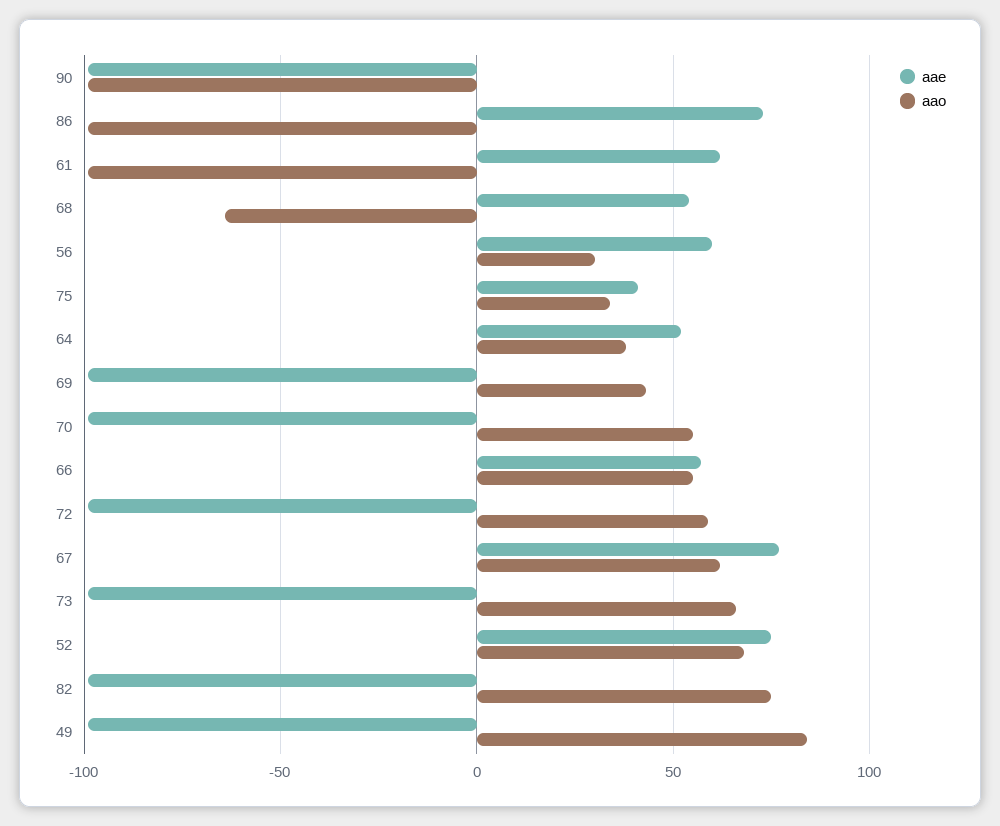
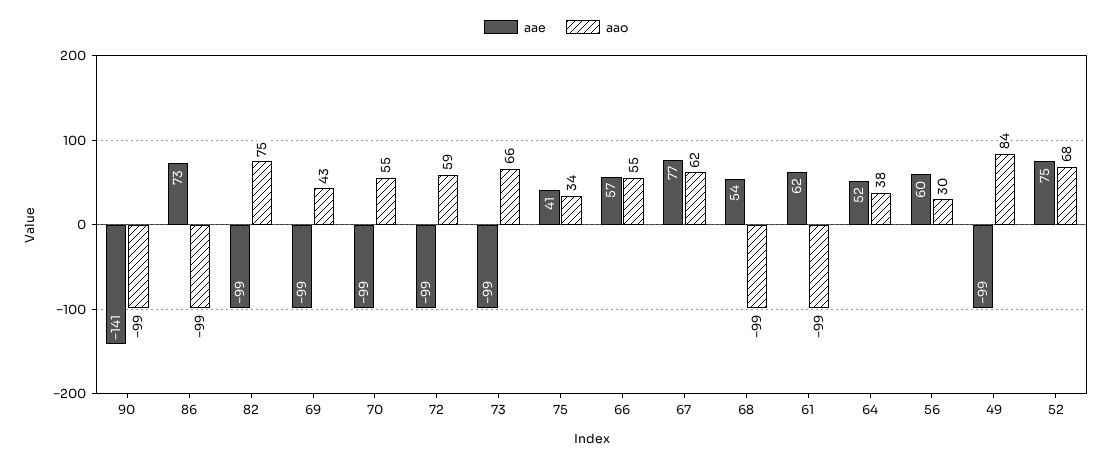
aae, 90: -100 -> -141
aao, 68: -65 -> -99

